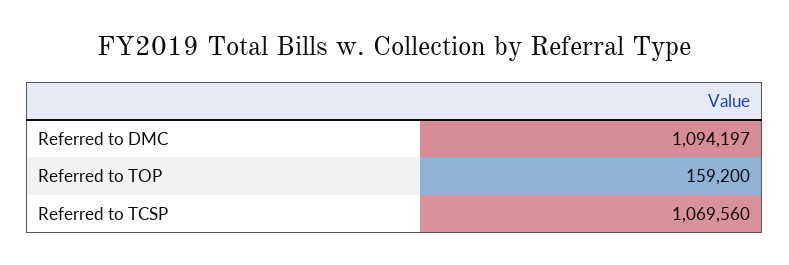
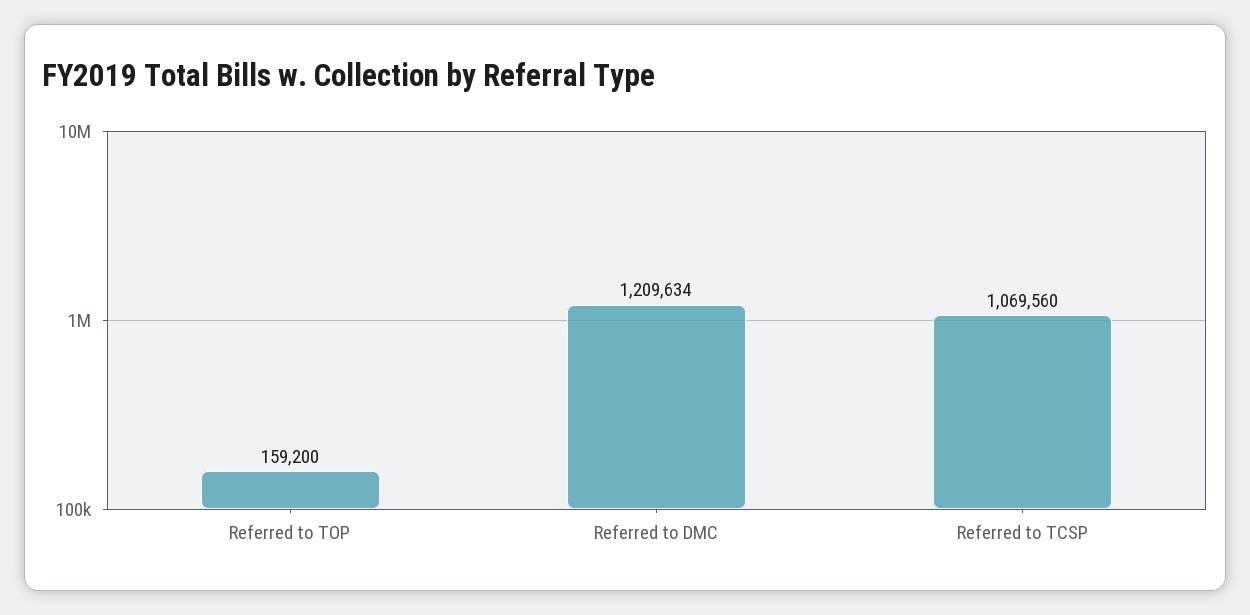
Referred to DMC: 1094197 -> 1209634

